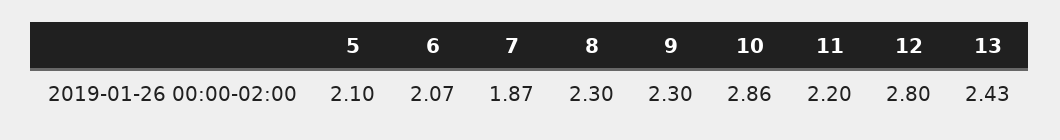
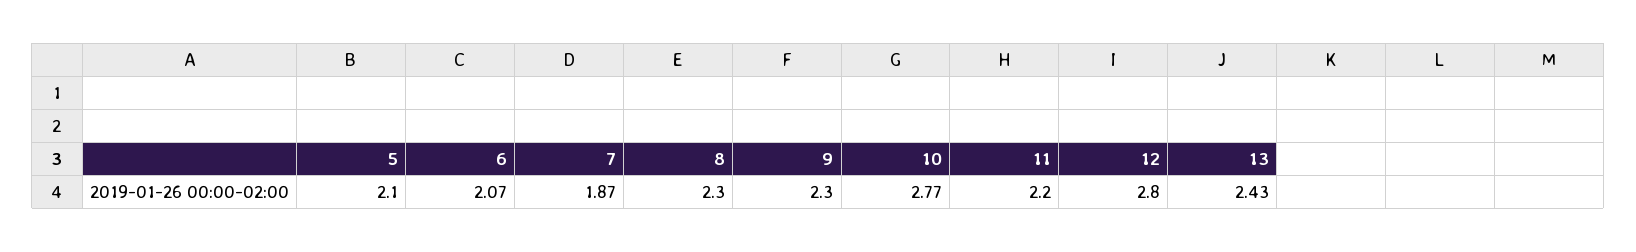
10: 2.86 -> 2.77

